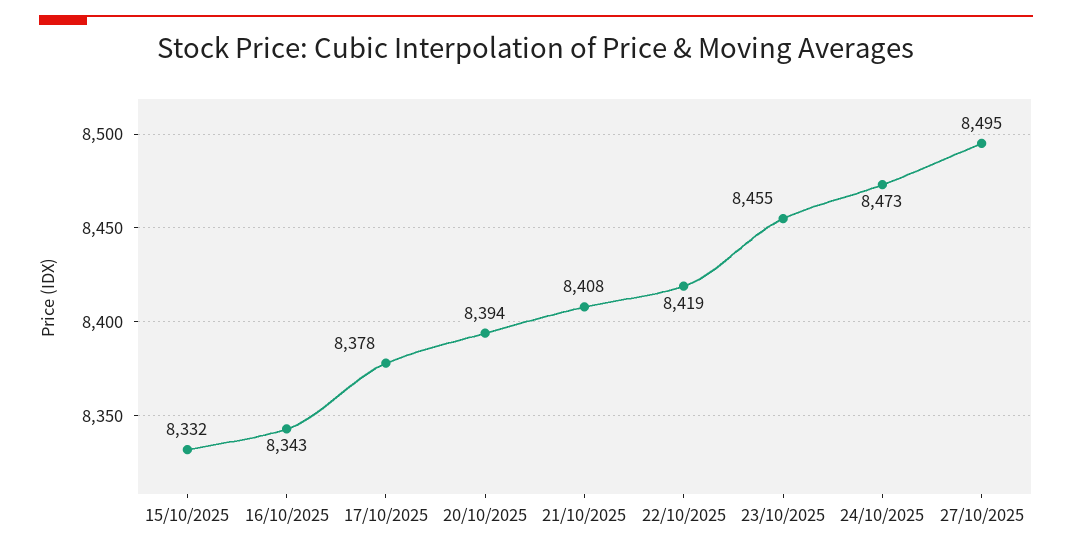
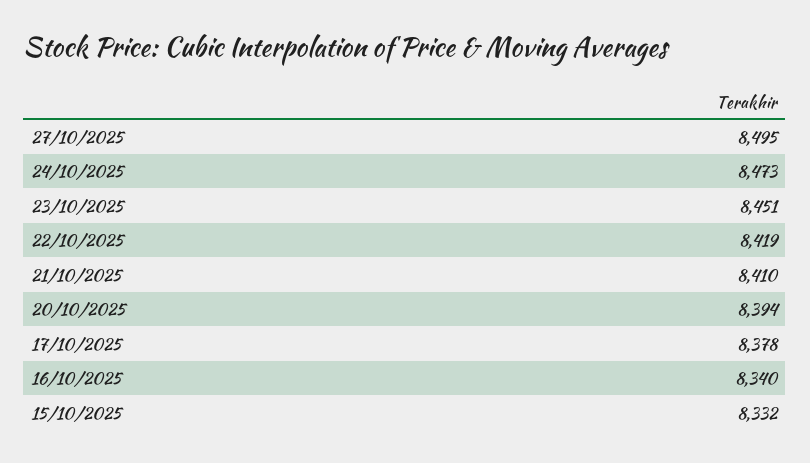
16/10/2025: 8343 -> 8340
21/10/2025: 8408 -> 8410
23/10/2025: 8455 -> 8451

